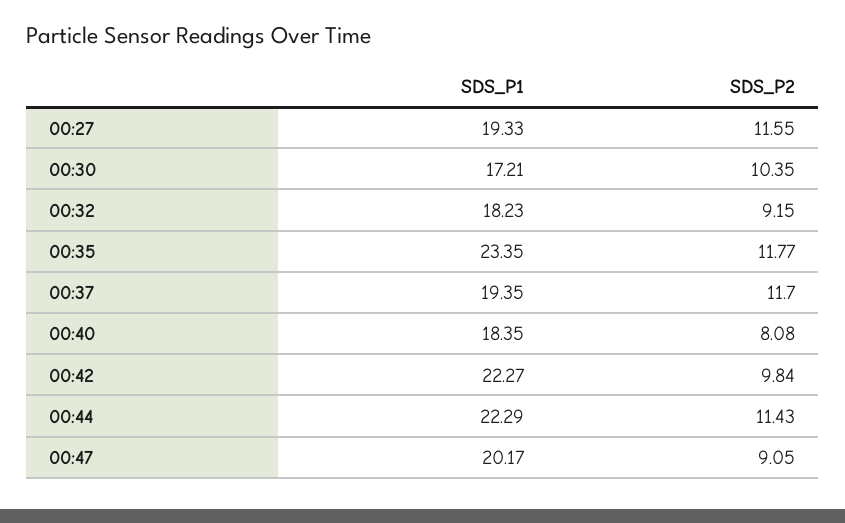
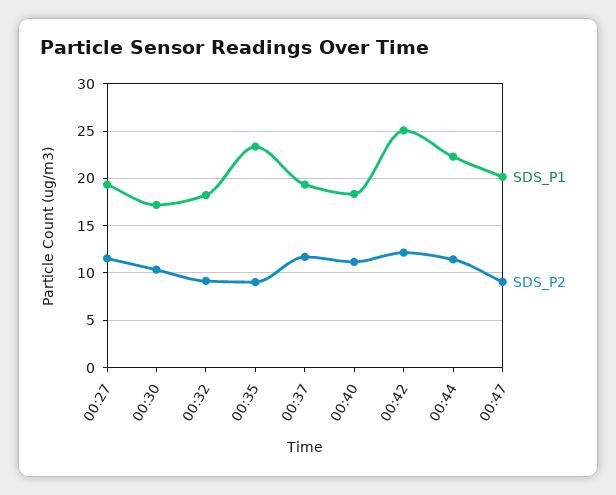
SDS_P2, 00:35: 11.77 -> 9
SDS_P2, 00:40: 8.08 -> 11
SDS_P1, 00:42: 22.27 -> 25
SDS_P2, 00:42: 9.84 -> 12

